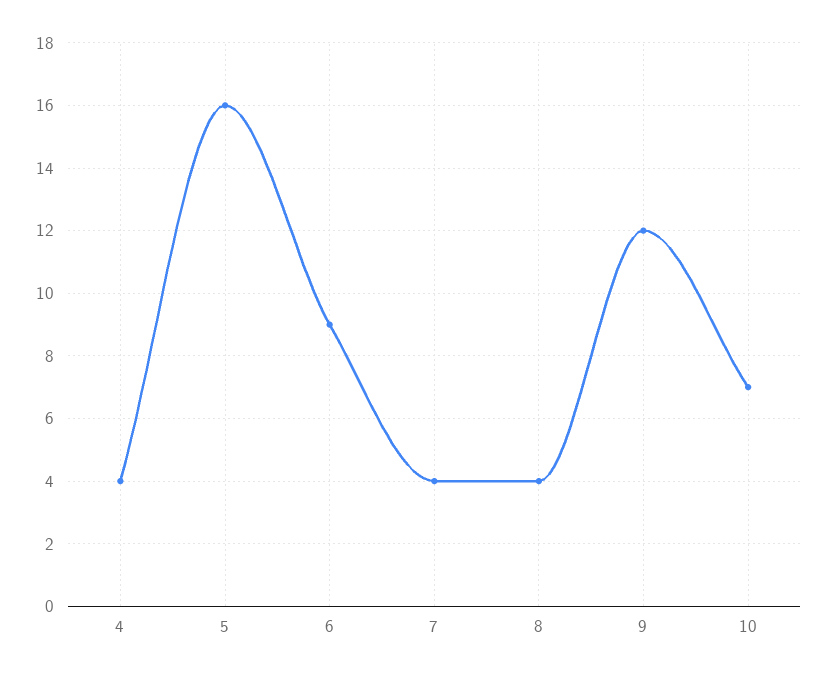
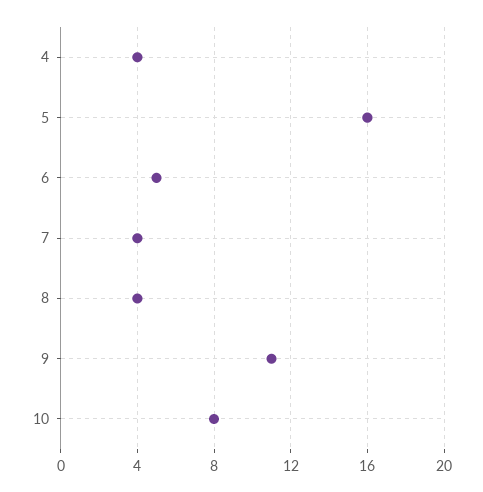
6: 9 -> 5
9: 12 -> 11
10: 7 -> 8

